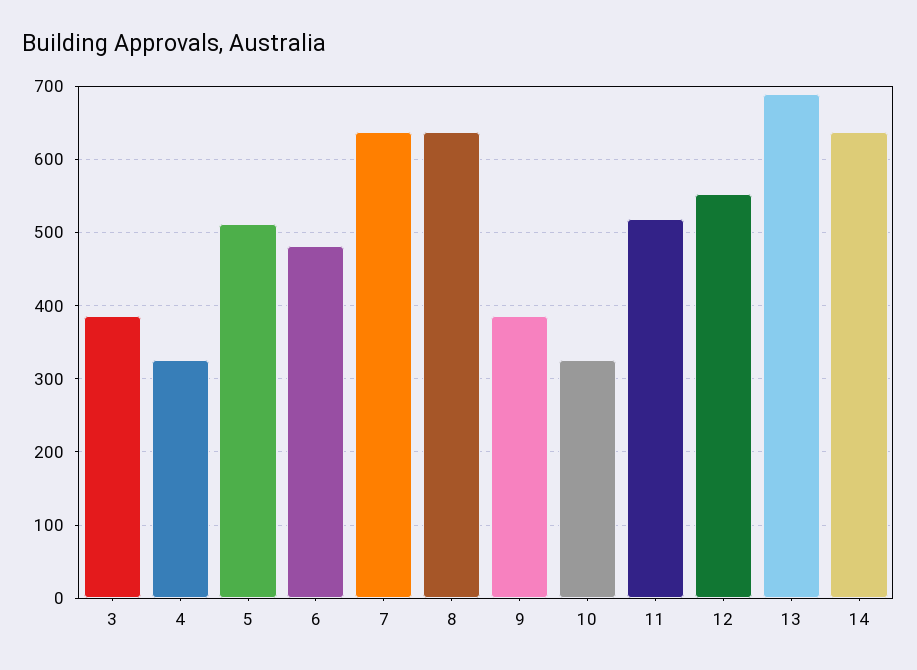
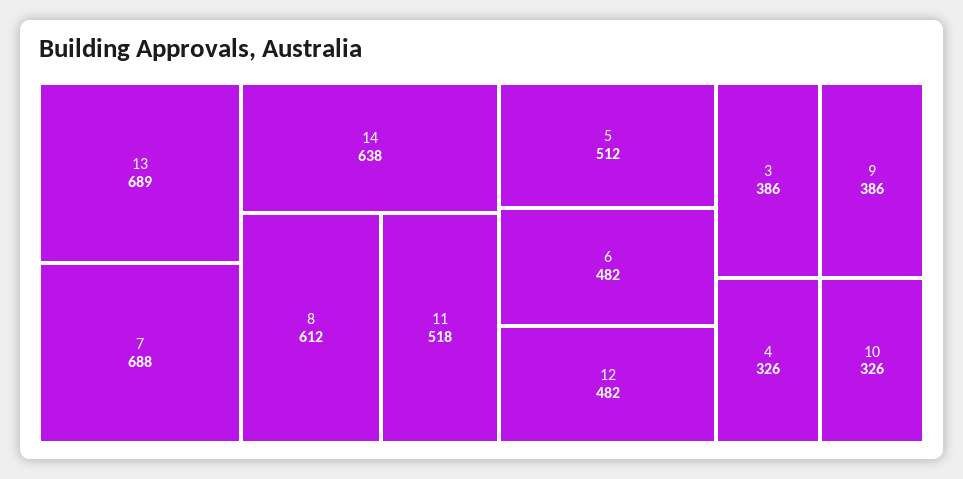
7: 640 -> 688
8: 640 -> 612
12: 550 -> 482

